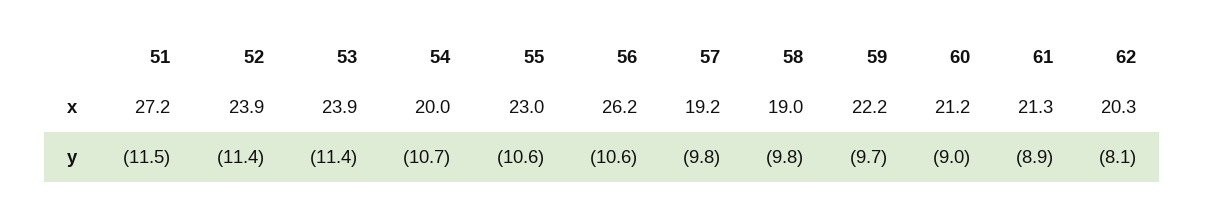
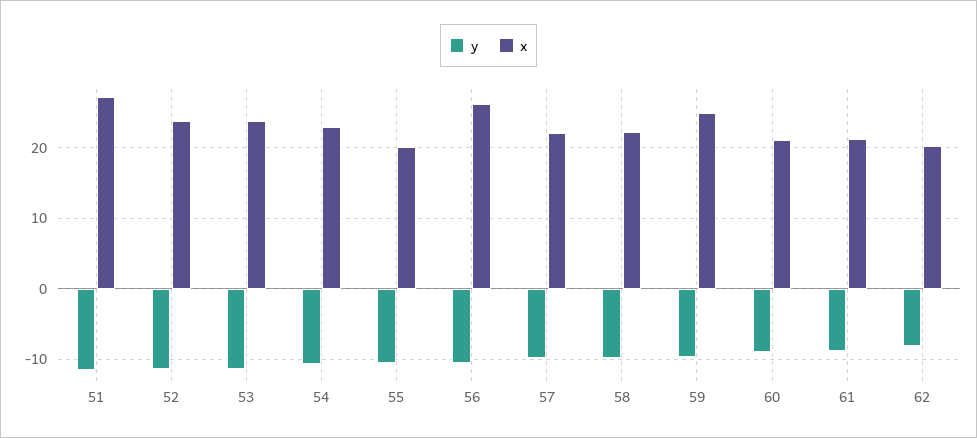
x, 54: 20 -> 23
x, 55: 23 -> 20
x, 57: 19.2 -> 22
x, 58: 19 -> 22
x, 59: 22.2 -> 25

